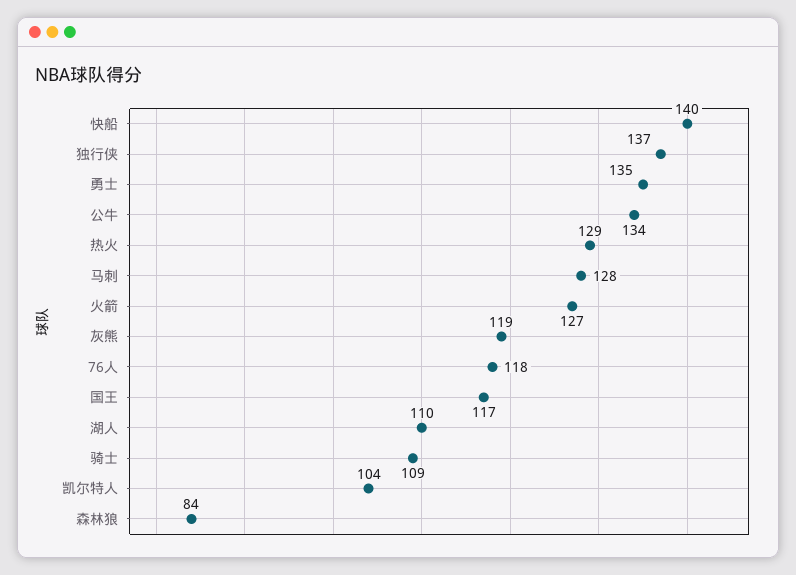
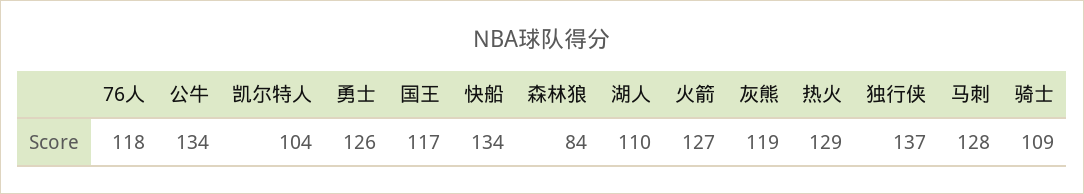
快船: 140 -> 134
勇士: 135 -> 126

